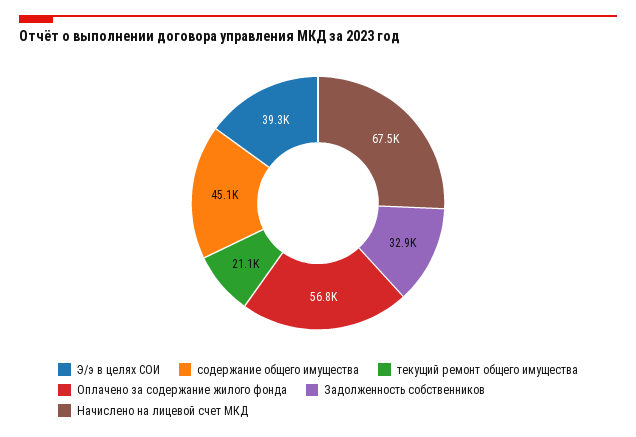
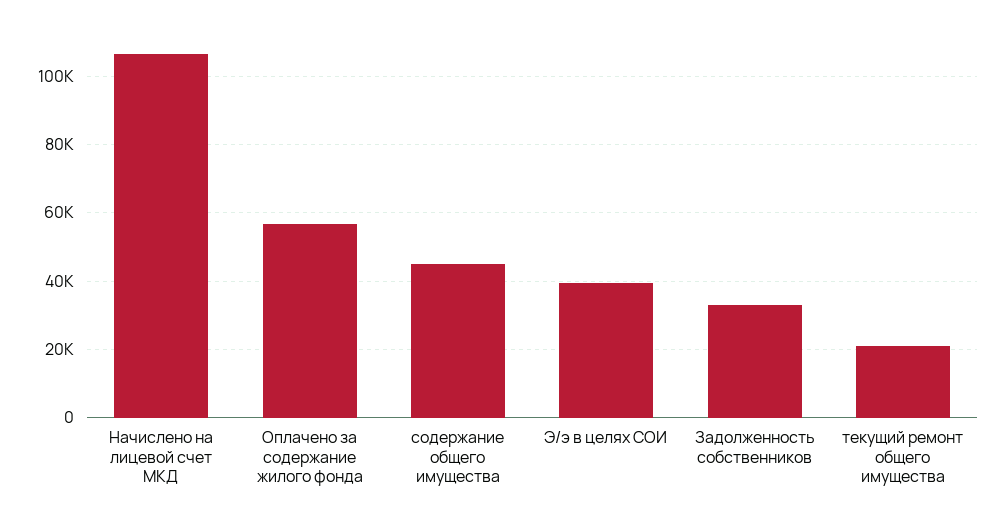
Начислено на лицевой счет МКД: 67500 -> 106000

